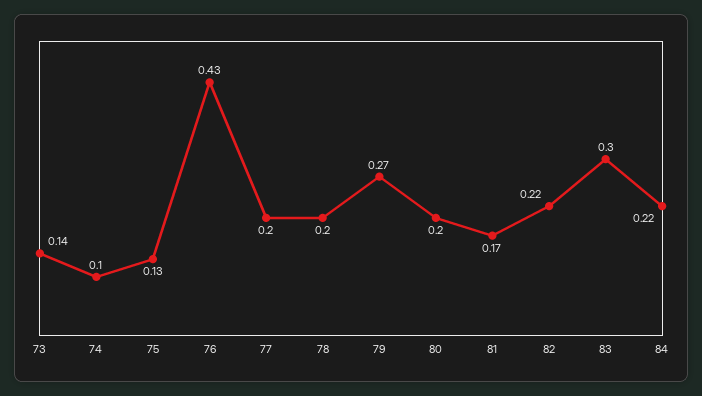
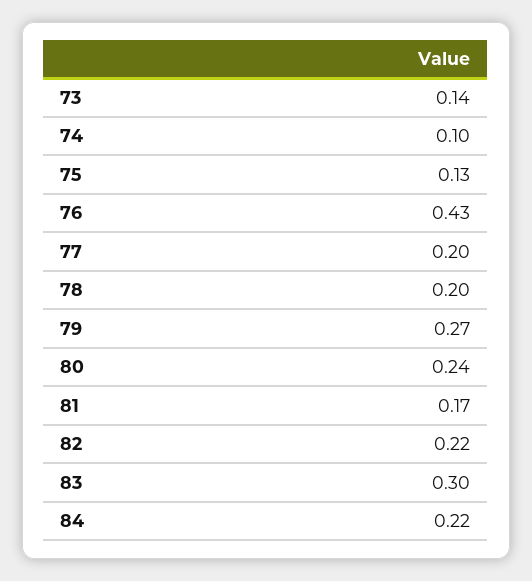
80: 0.2 -> 0.24

